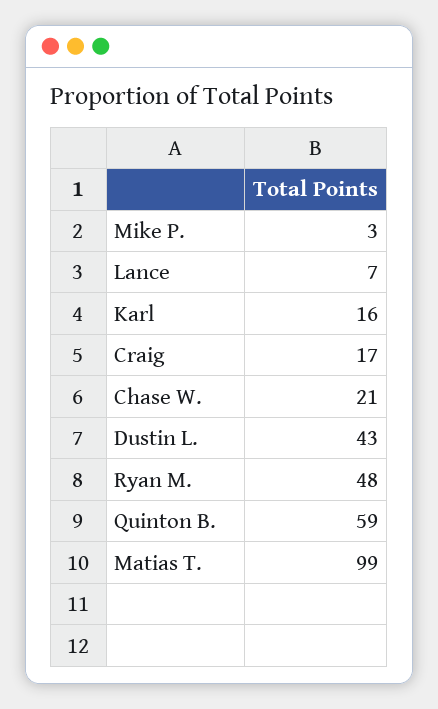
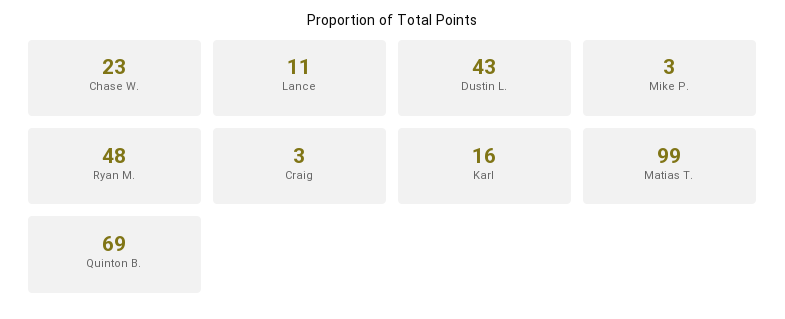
Lance: 7 -> 11
Craig: 17 -> 3
Chase W.: 21 -> 23
Quinton B.: 59 -> 69

